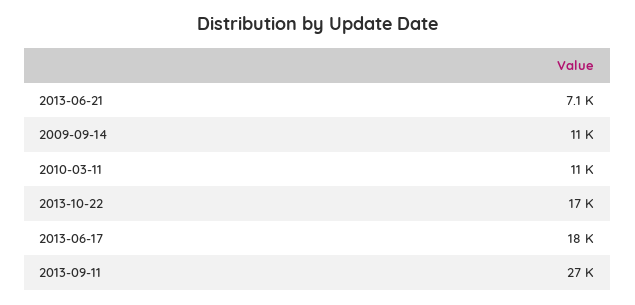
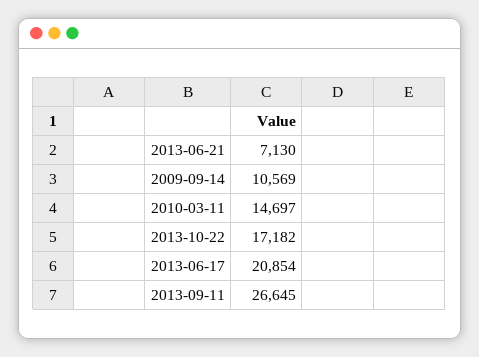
2010-03-11: 11000 -> 14697
2013-06-17: 18000 -> 20854

